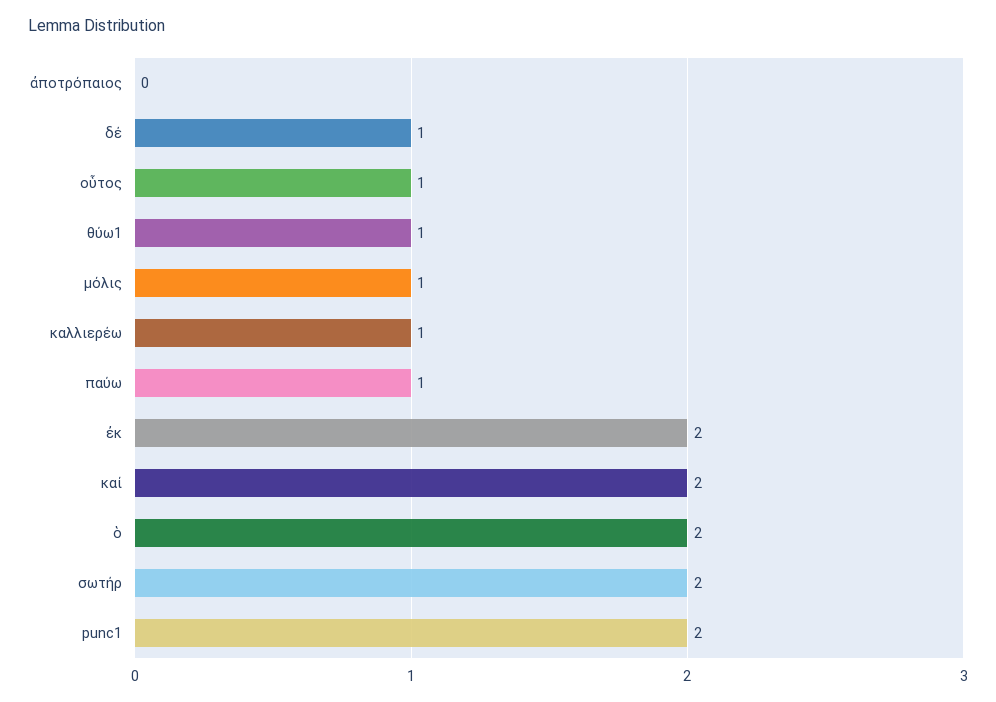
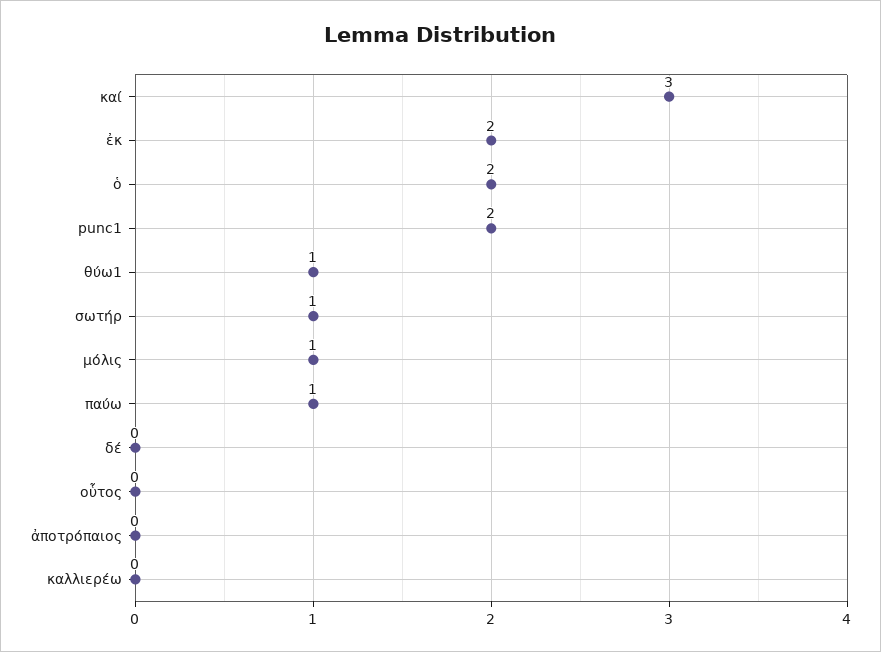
δέ: 1 -> 0
οὗτος: 1 -> 0
καλλιερέω: 1 -> 0
καί: 2 -> 3
σωτήρ: 2 -> 1

